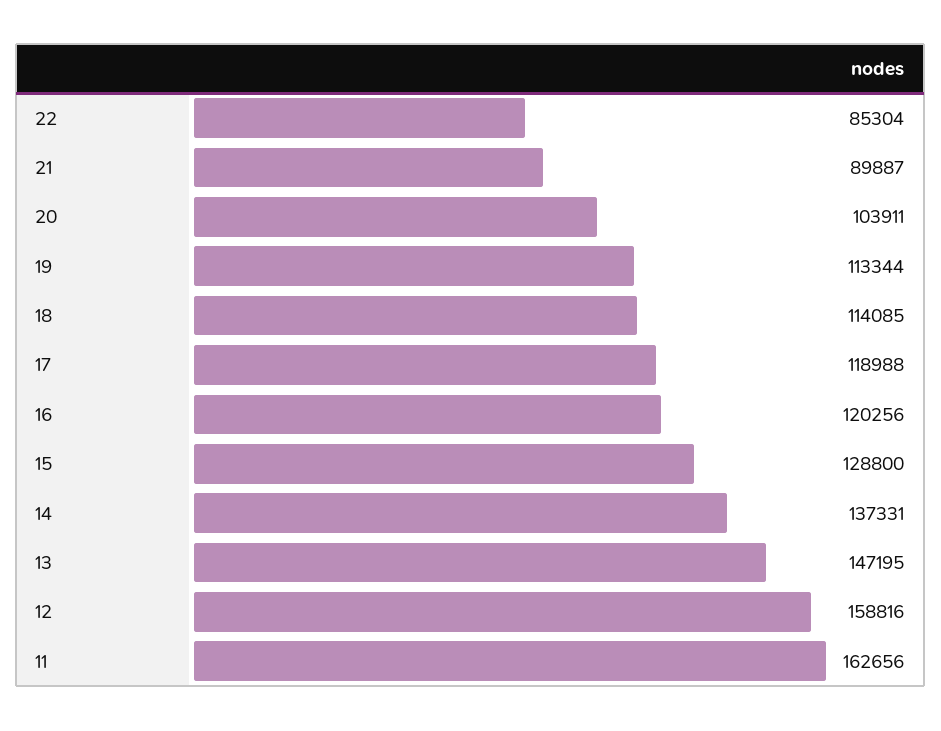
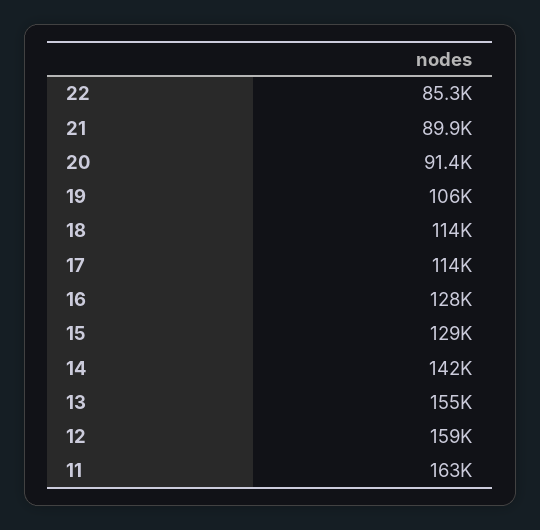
20: 103911 -> 91400
19: 113344 -> 106000
17: 118988 -> 114000
16: 120256 -> 128000
14: 137331 -> 142000
13: 147195 -> 155000

